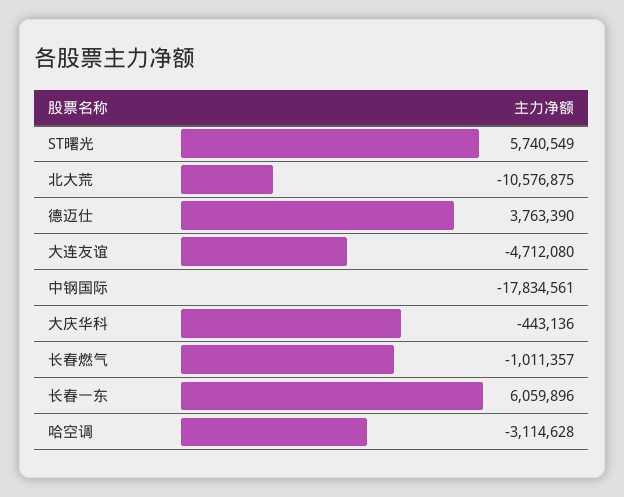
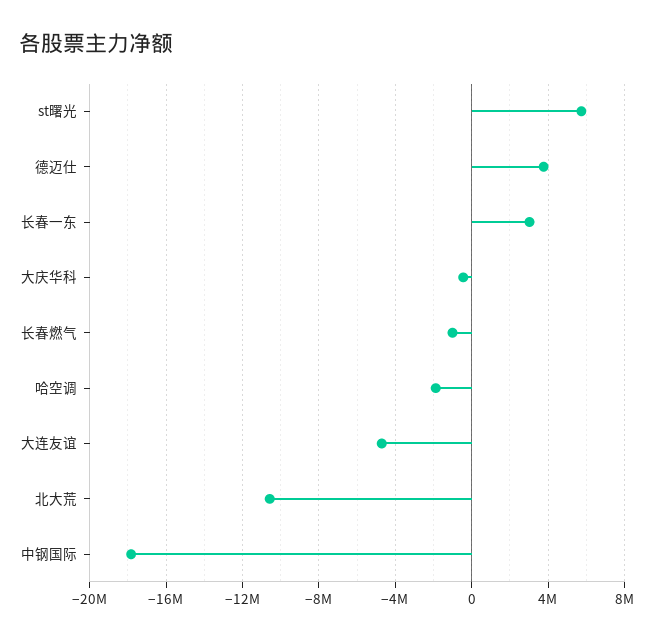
长春一东: 6059896 -> 3000000
哈空调: -3114628 -> -2000000

